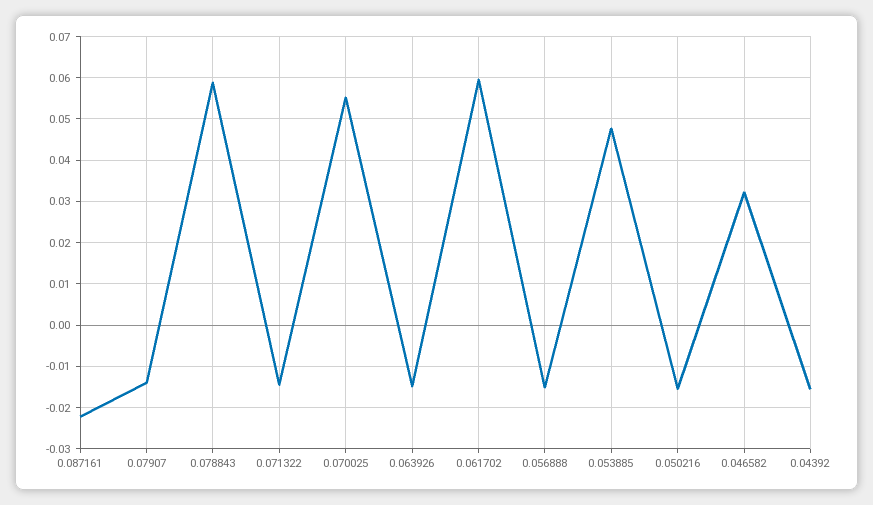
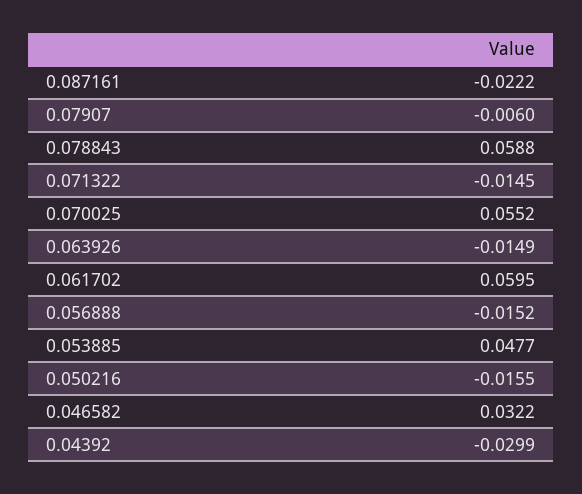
0.07907: -0.014 -> -0.006
0.04392: -0.016 -> -0.0299

